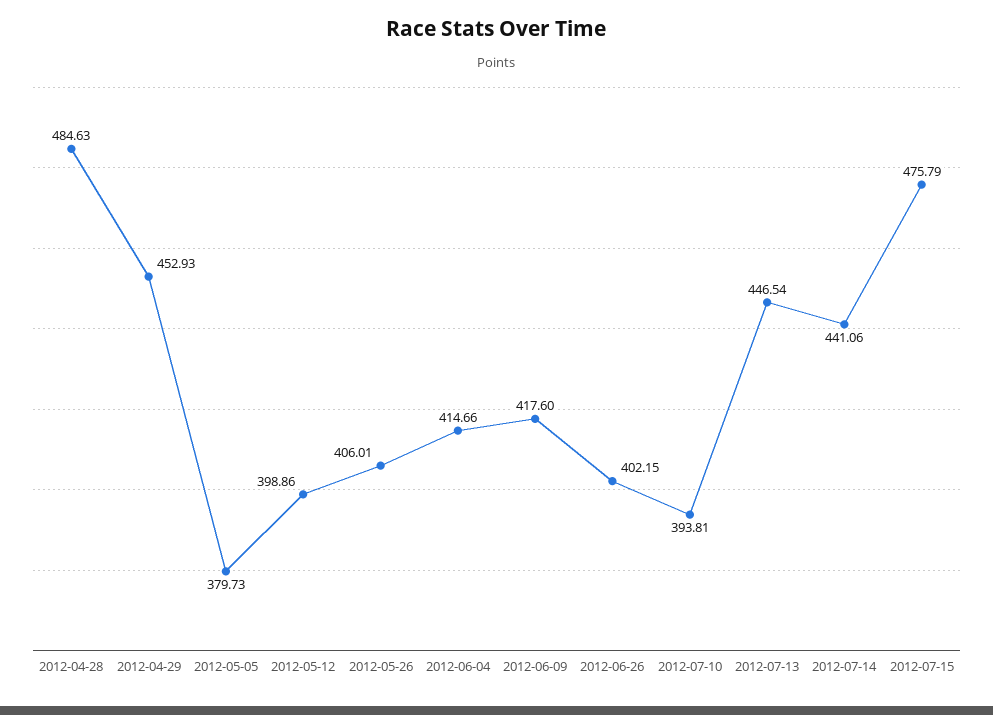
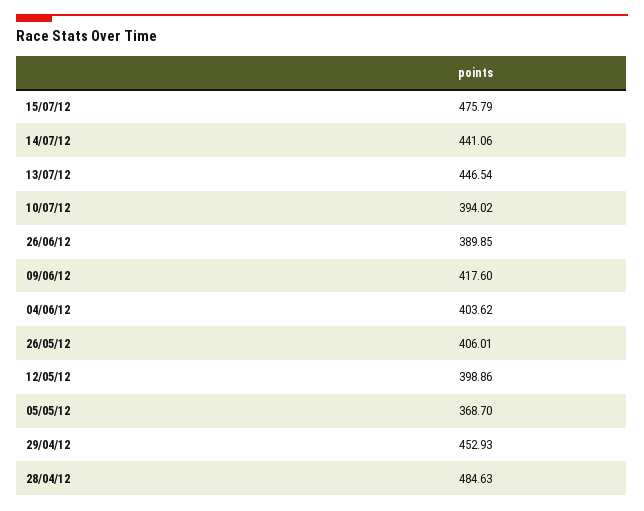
2012-05-05: 379.73 -> 368.7
2012-06-04: 414.66 -> 403.62
2012-06-26: 402.15 -> 389.85
2012-07-10: 393.81 -> 394.02

